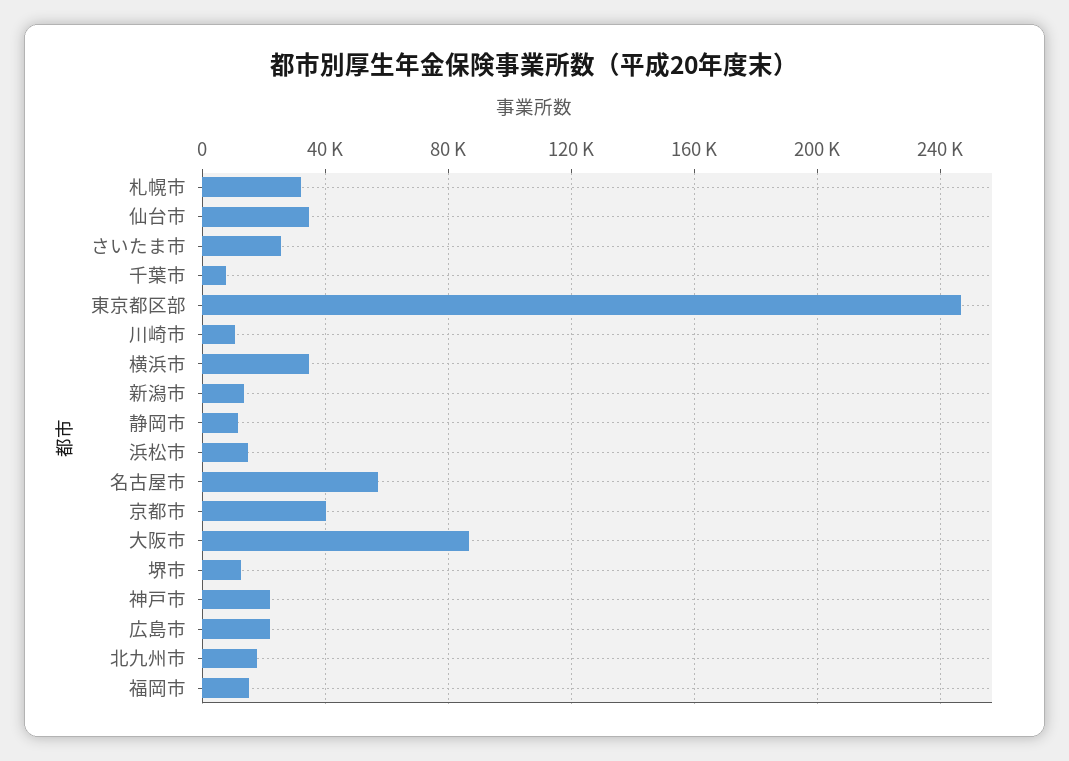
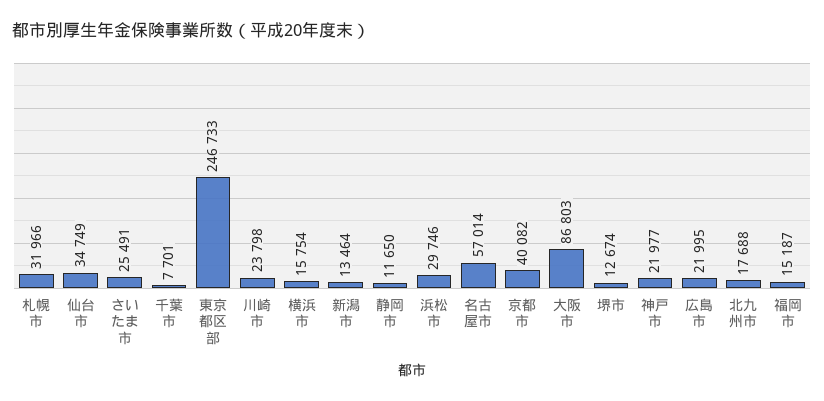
川崎市: 10000 -> 23798
横浜市: 35000 -> 15754
浜松市: 15000 -> 29746

